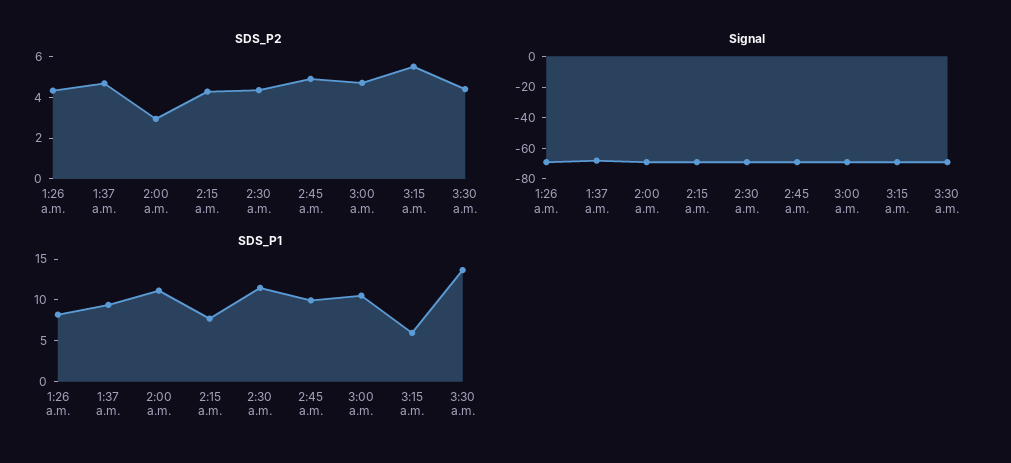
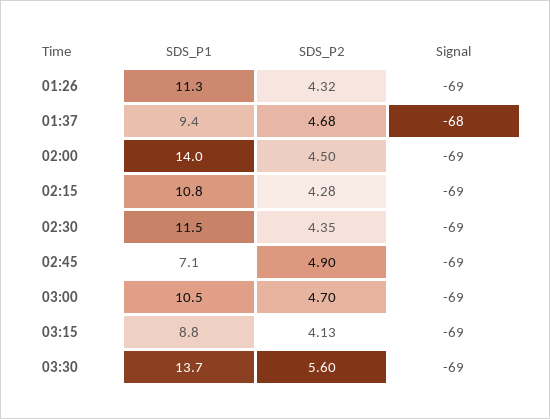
SDS_P2, 2:00 a.m.: 3 -> 4.5
SDS_P2, 3:15 a.m.: 5.5 -> 4.13
SDS_P2, 3:30 a.m.: 4.5 -> 5.6
SDS_P1, 1:26 a.m.: 8 -> 11.3
SDS_P1, 2:00 a.m.: 11 -> 14
SDS_P1, 2:15 a.m.: 8 -> 10.8
SDS_P1, 2:45 a.m.: 10 -> 7.1
SDS_P1, 3:15 a.m.: 6 -> 8.8

